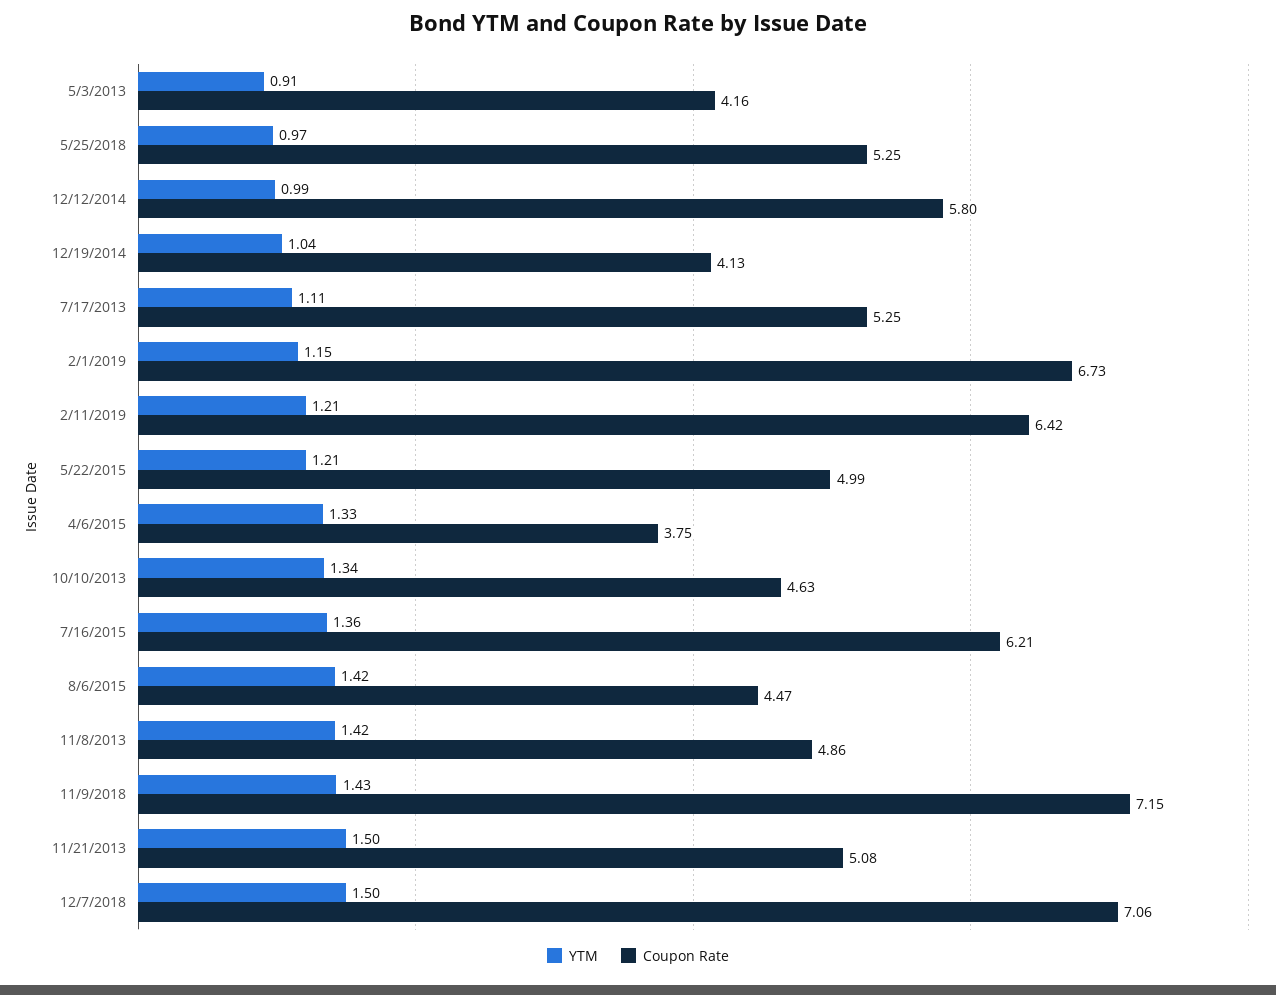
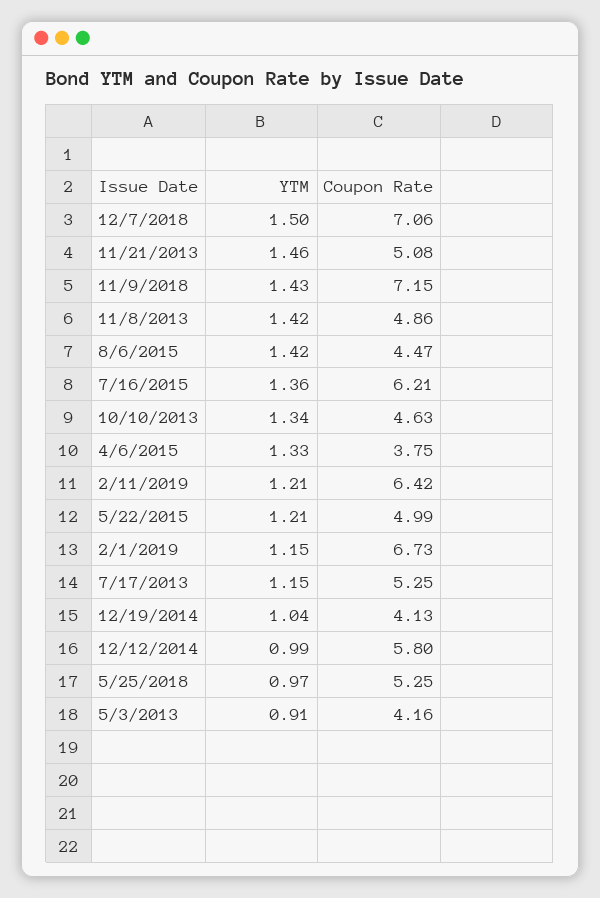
YTM, 7/17/2013: 1.11 -> 1.15
YTM, 11/21/2013: 1.5 -> 1.46

